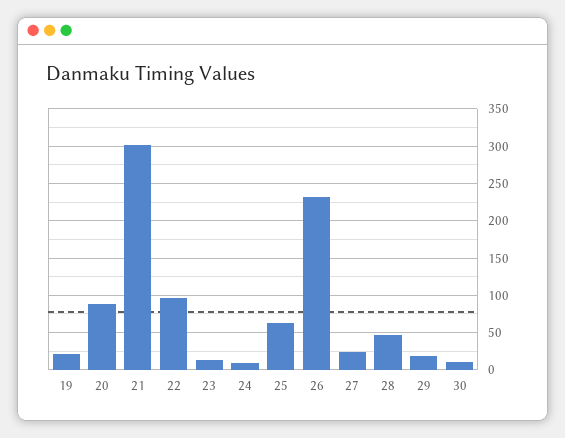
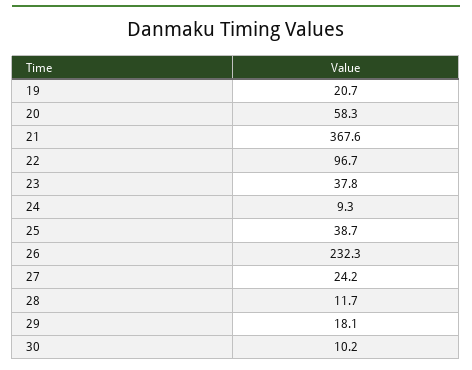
20: 90 -> 58.3
21: 300 -> 367.6
23: 10 -> 37.8
25: 60 -> 38.7
28: 50 -> 11.7

